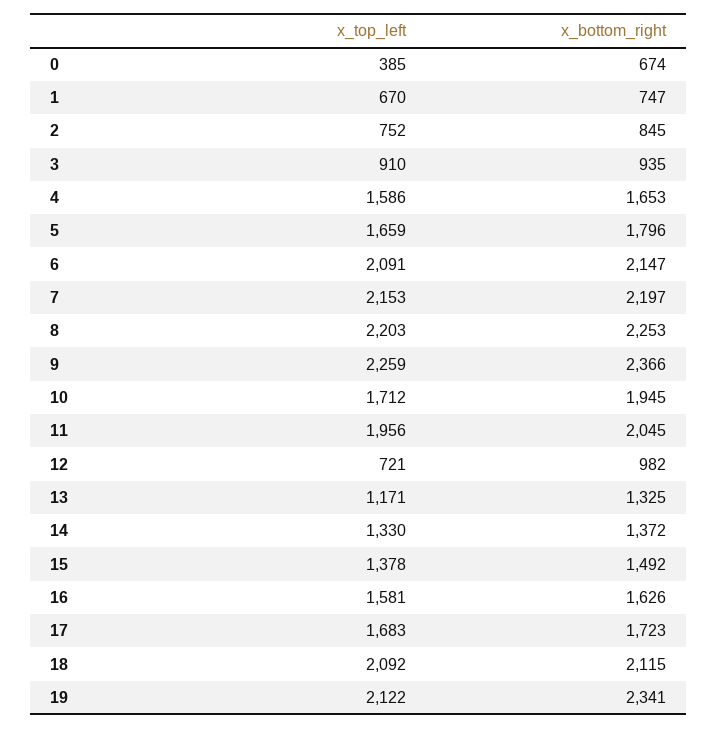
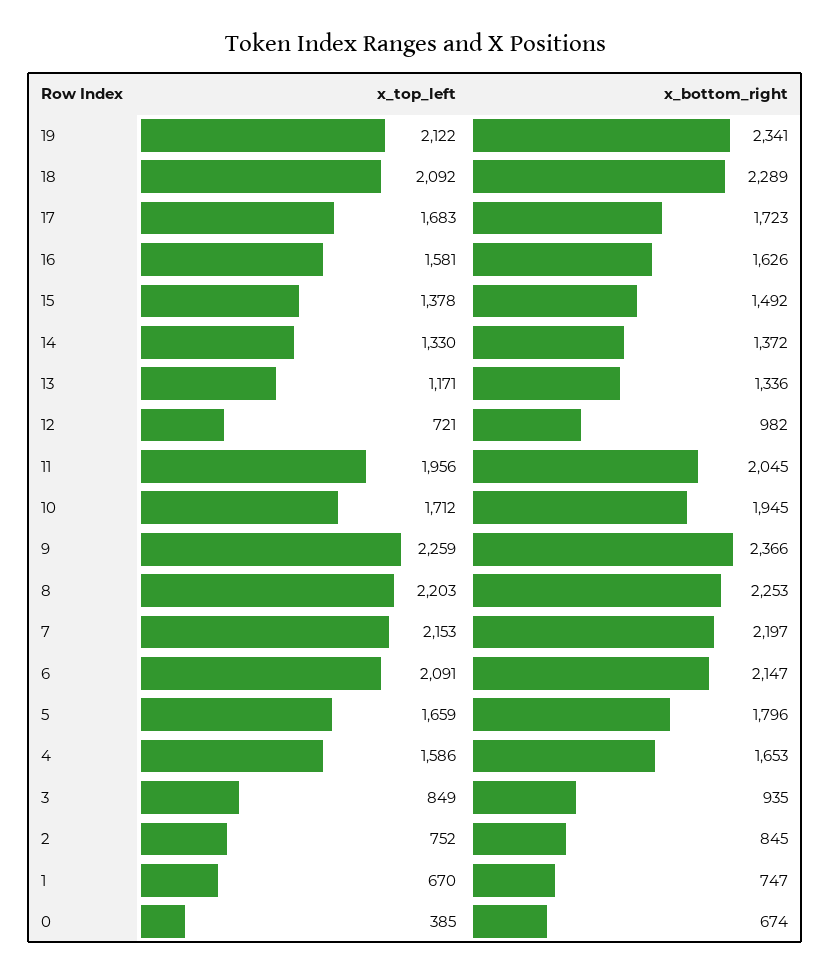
x_top_left, 3: 910 -> 849
x_bottom_right, 13: 1325 -> 1336
x_bottom_right, 18: 2115 -> 2289

